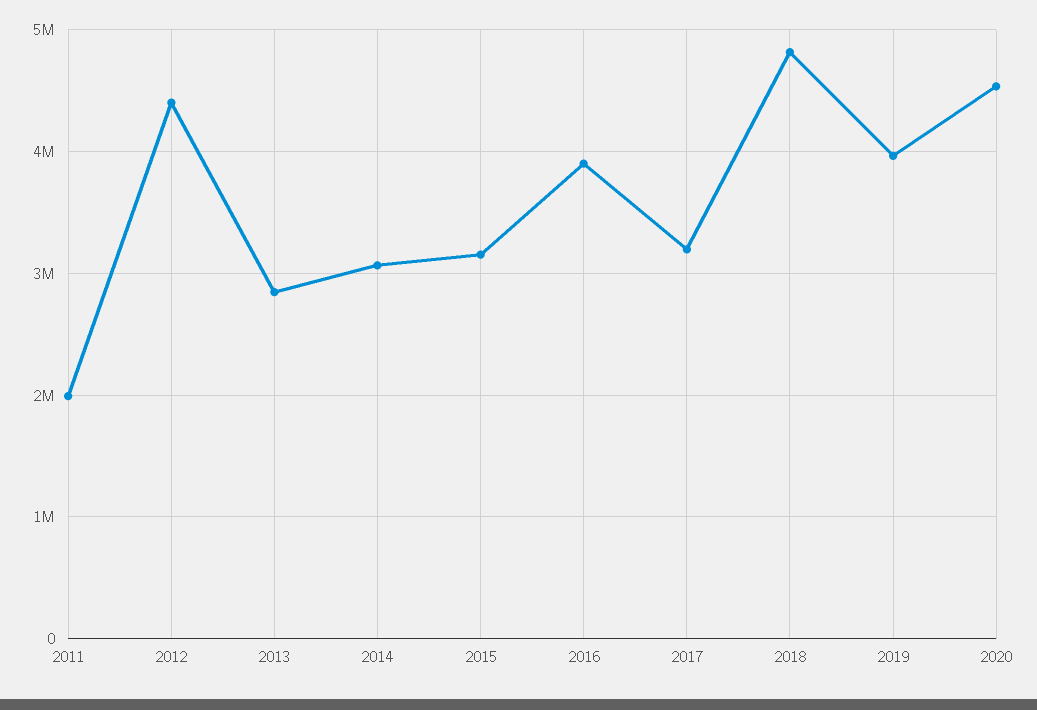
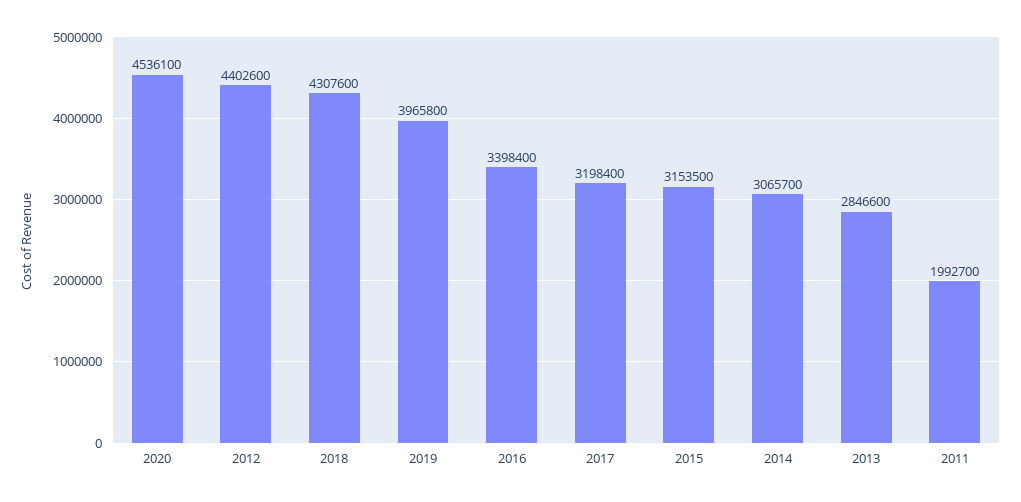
2016: 3900000 -> 3398400
2018: 4800000 -> 4307600

